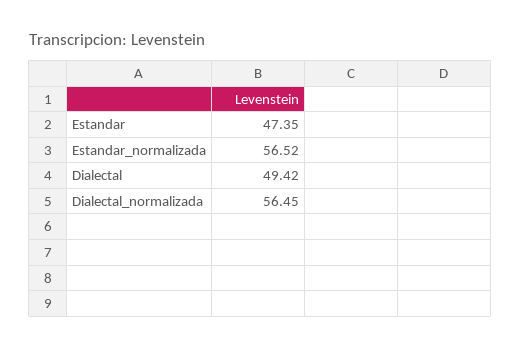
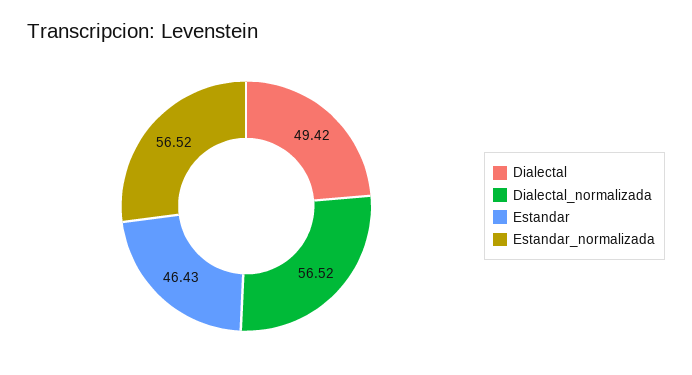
Estandar: 47.35 -> 46.43
Dialectal_normalizada: 56.45 -> 56.52

